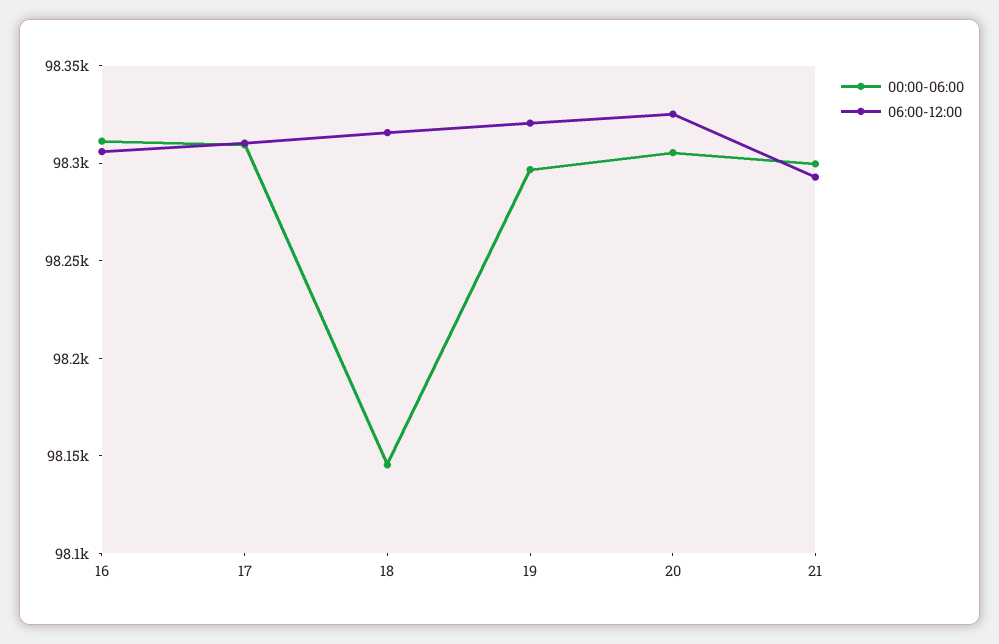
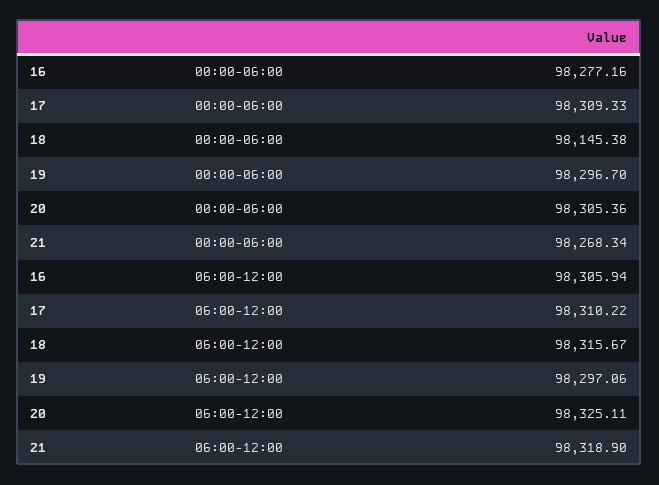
00:00-06:00, 16: 98310 -> 98277.16
06:00-12:00, 19: 98320 -> 98297.06
00:00-06:00, 21: 98300 -> 98268.34
06:00-12:00, 21: 98290 -> 98318.9

